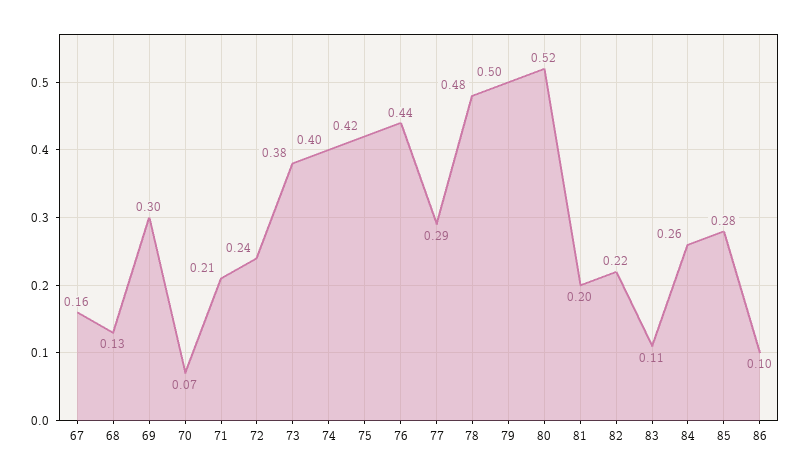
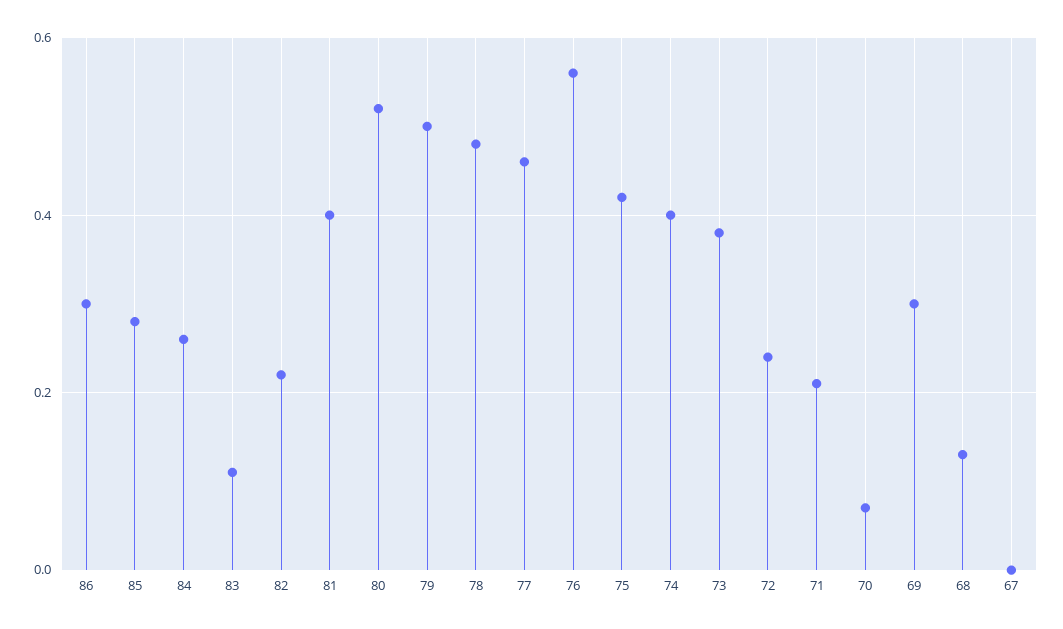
67: 0.16 -> 0
76: 0.44 -> 0.55
77: 0.29 -> 0.45
81: 0.2 -> 0.4
86: 0.1 -> 0.3

